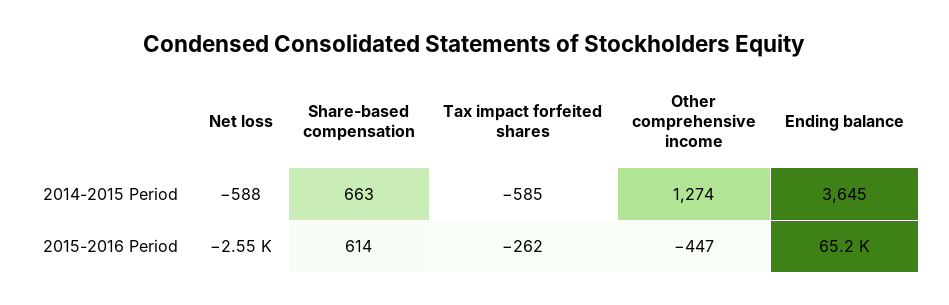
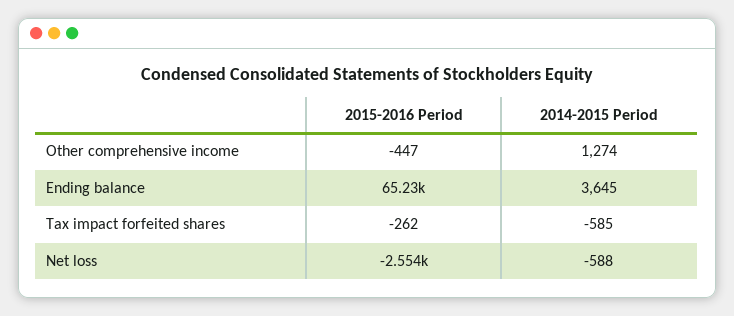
Share-based compensation, 2014-2015 Period: 663 -> none
Share-based compensation, 2015-2016 Period: 614 -> none

